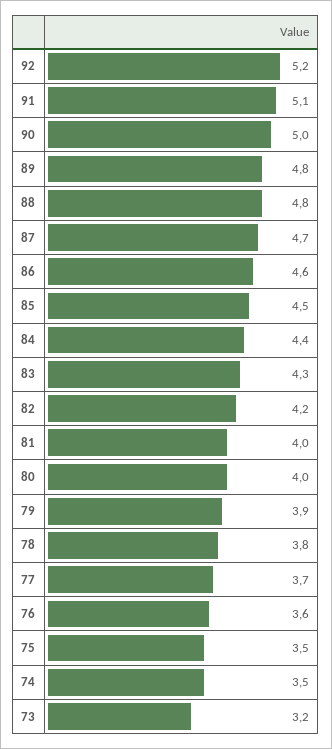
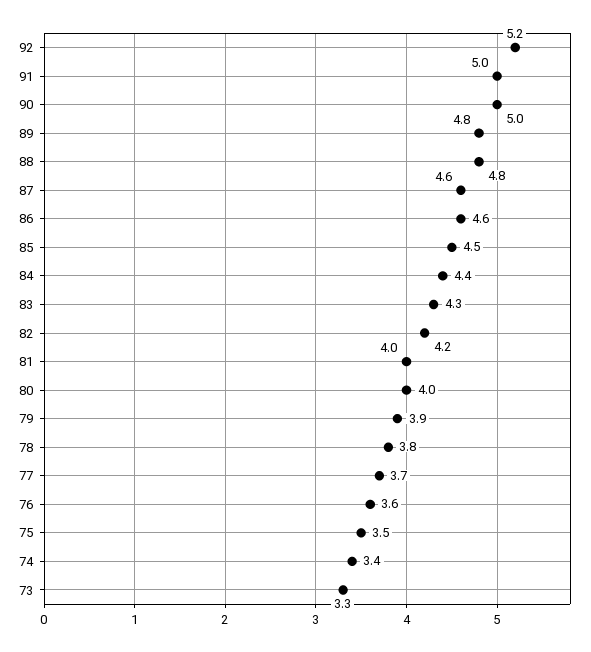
91: 5.1 -> 5
87: 4.7 -> 4.6
74: 3.5 -> 3.4
73: 3.2 -> 3.3

